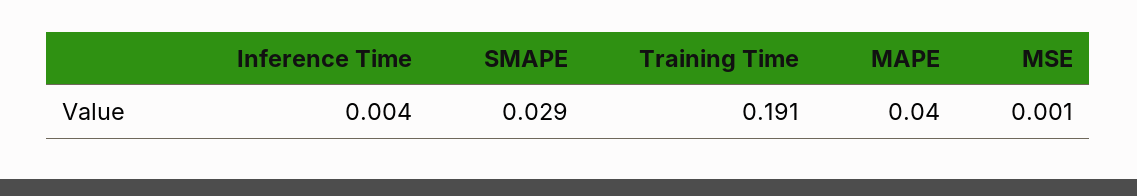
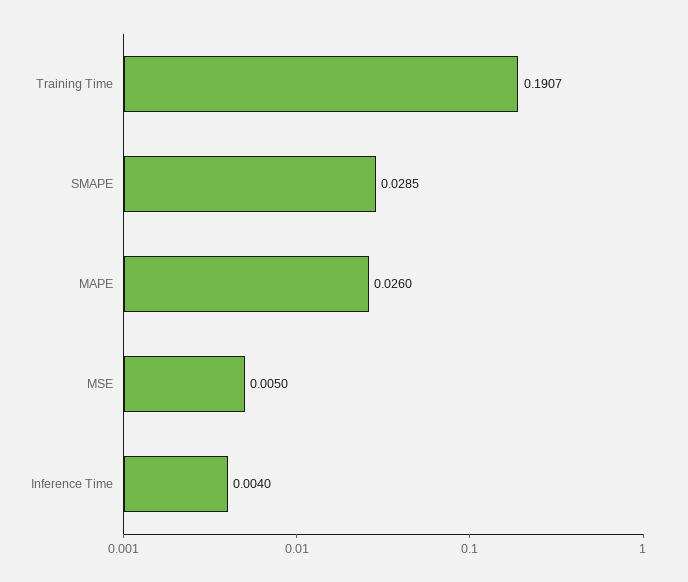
MAPE: 0.04 -> 0.026
MSE: 0.001 -> 0.005

